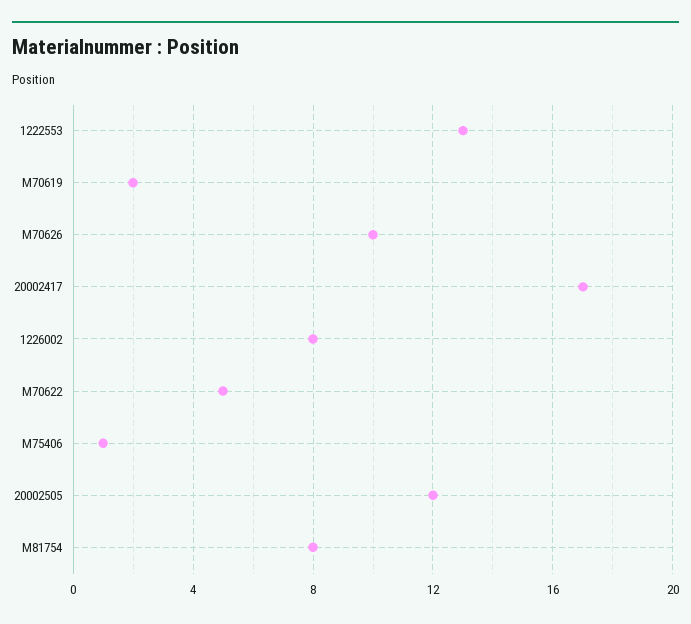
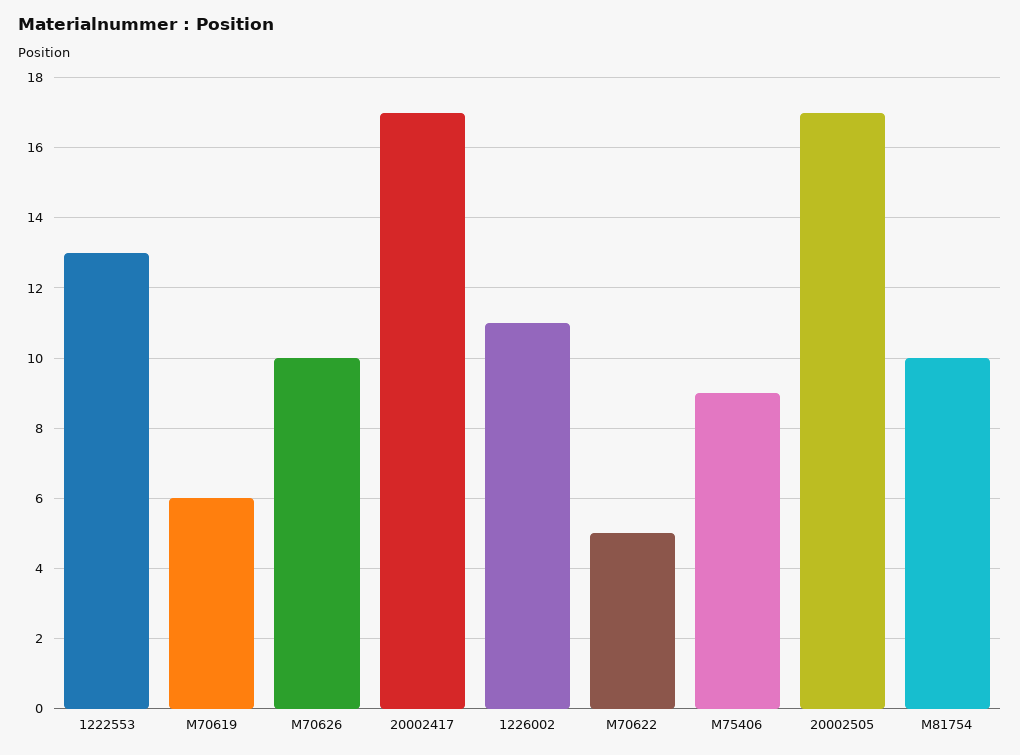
M70619: 2 -> 6
1226002: 8 -> 11
M75406: 1 -> 9
20002505: 12 -> 17
M81754: 8 -> 10

